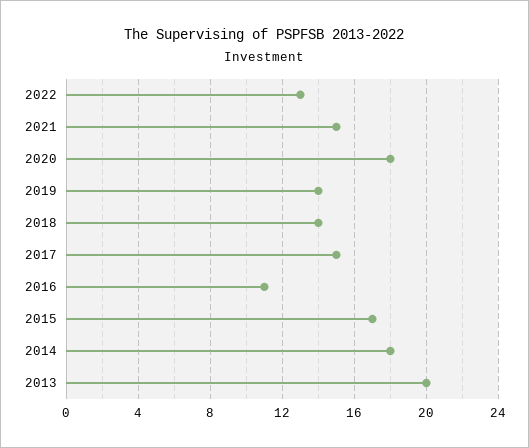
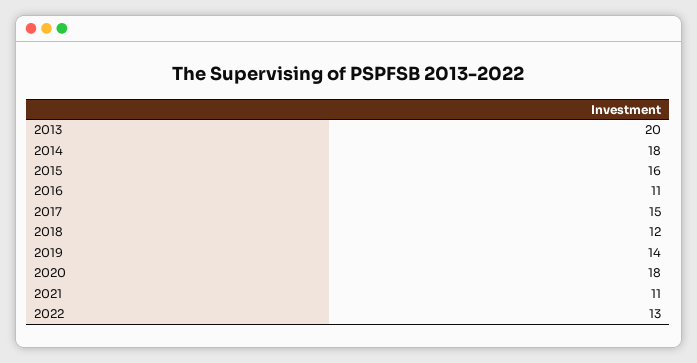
2021: 15 -> 11
2018: 14 -> 12
2015: 17 -> 16

